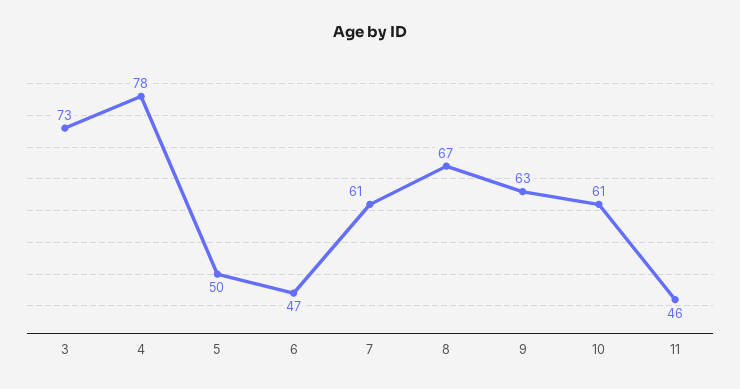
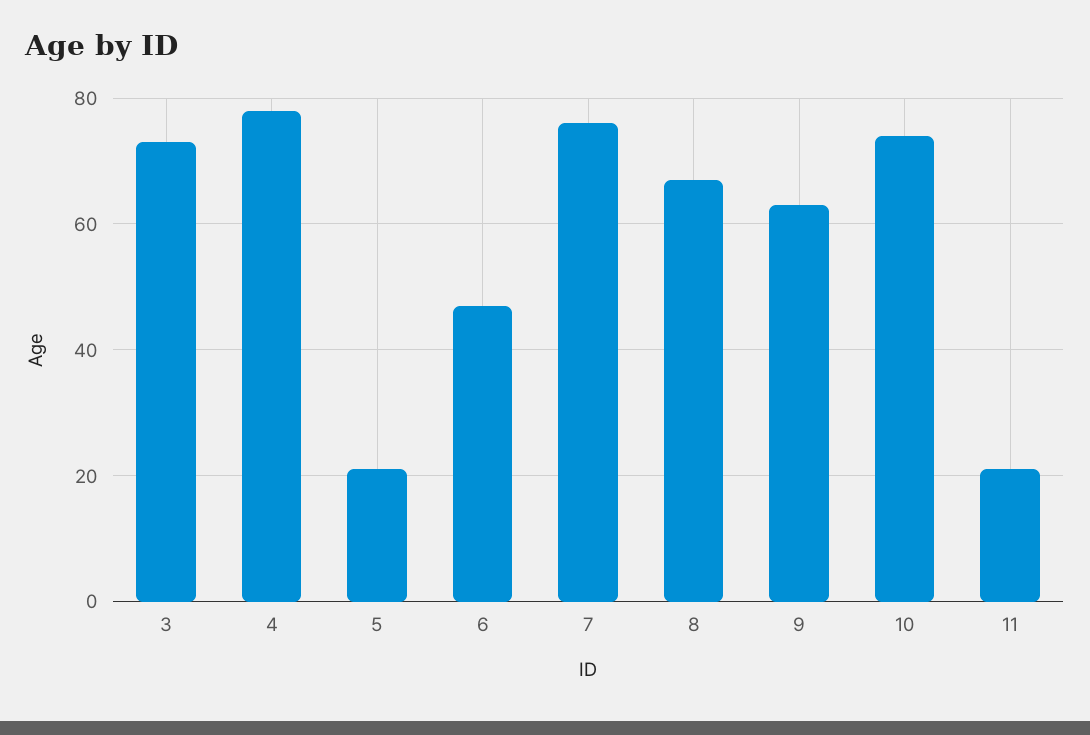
5: 50 -> 20
7: 61 -> 75
10: 61 -> 75
11: 46 -> 20

